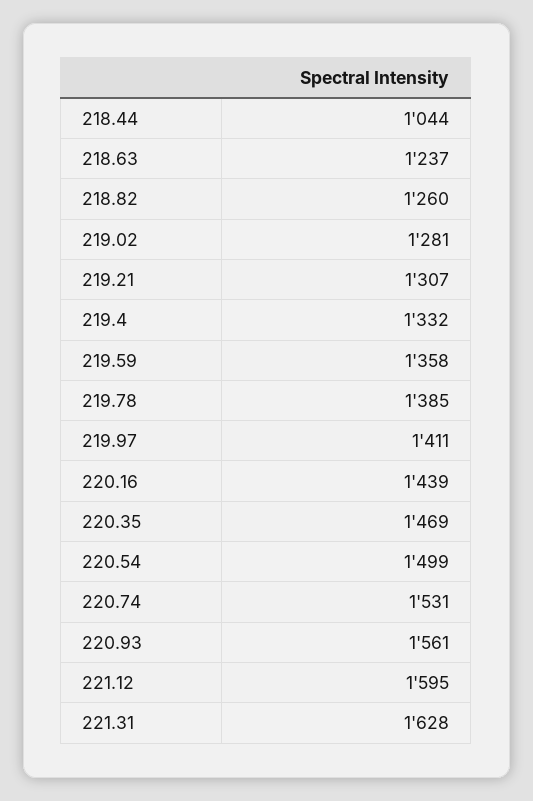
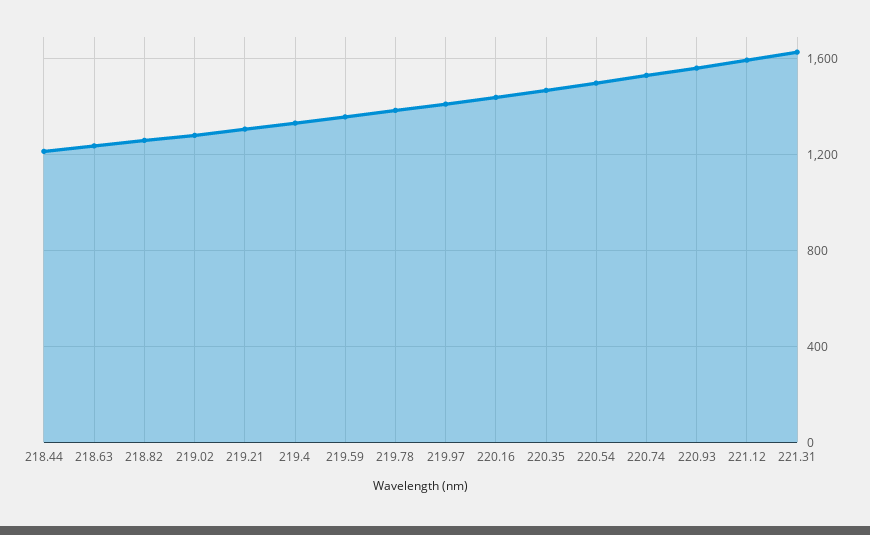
218.44: 1044 -> 1200

